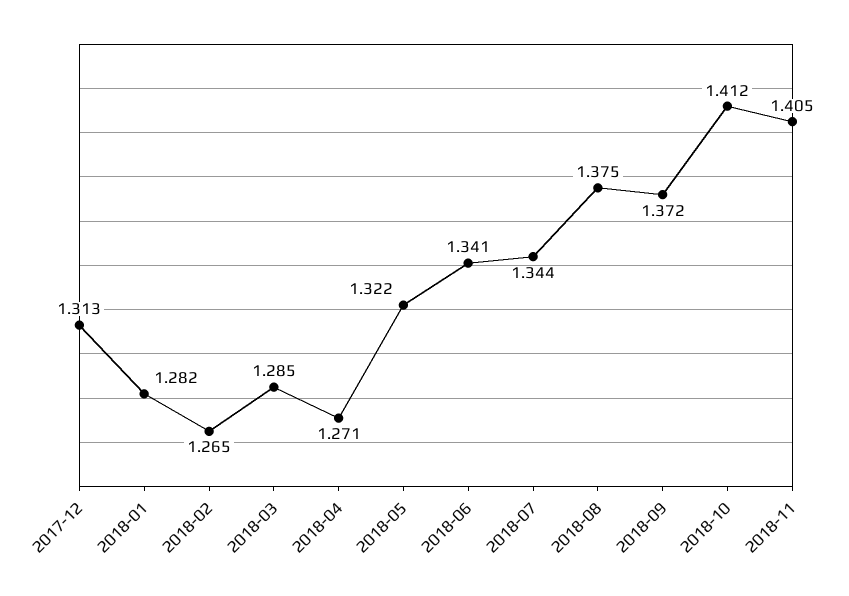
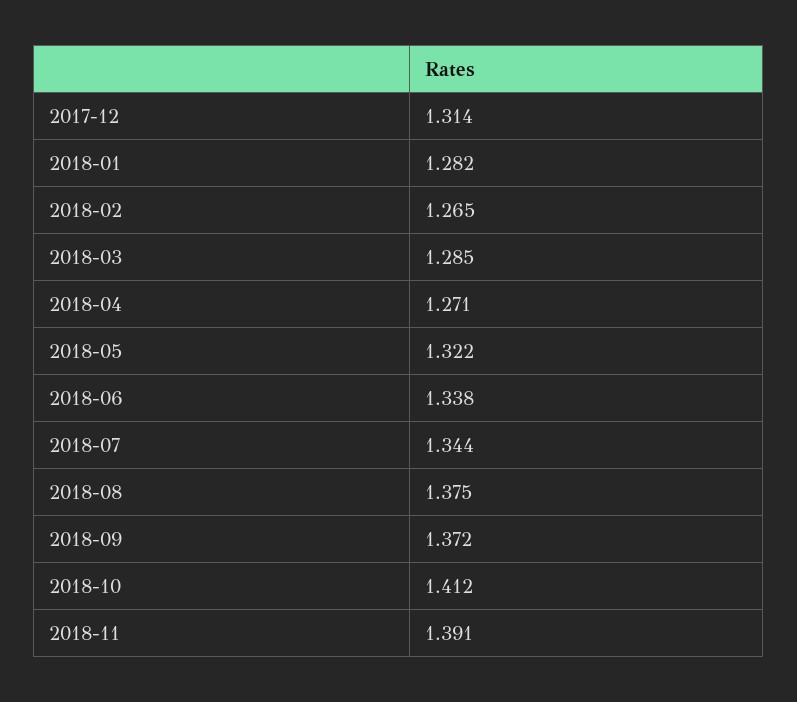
2017-12: 1.313 -> 1.314
2018-06: 1.341 -> 1.338
2018-11: 1.405 -> 1.391

